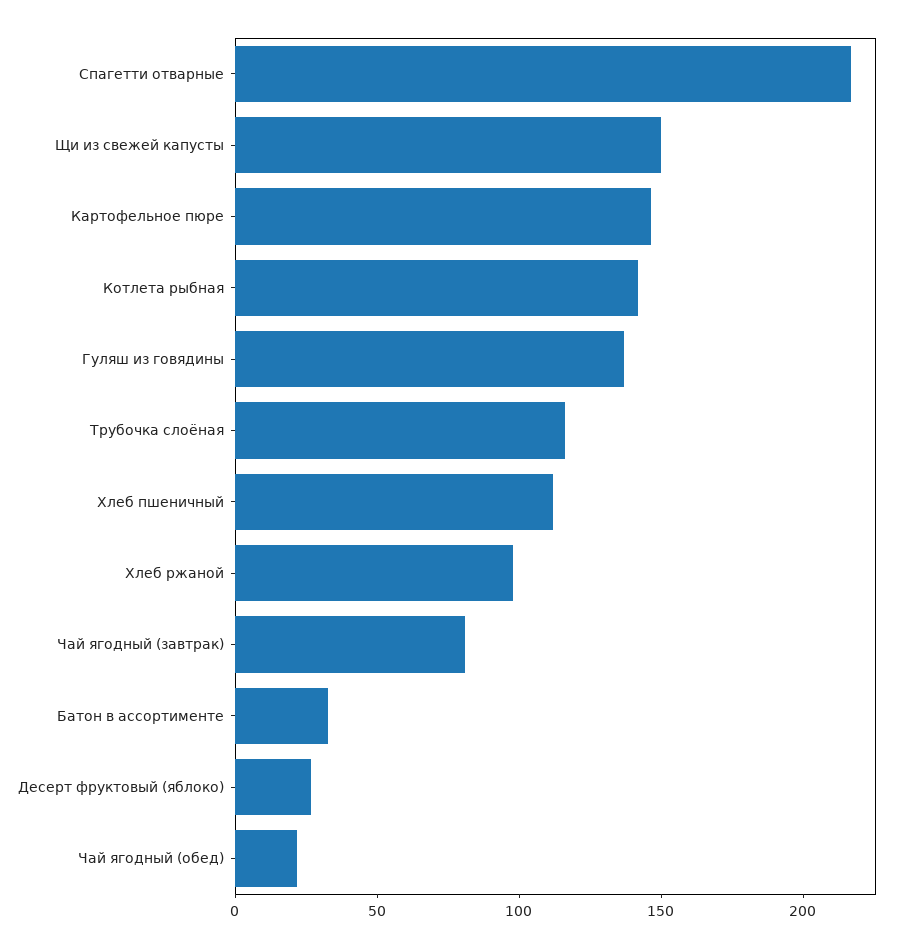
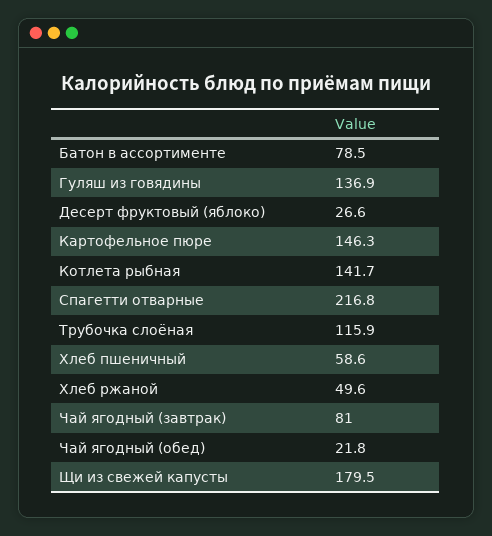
Щи из свежей капусты: 150 -> 179.5
Хлеб пшеничный: 110 -> 58.6
Хлеб ржаной: 100 -> 49.6
Батон в ассортименте: 30 -> 78.5

